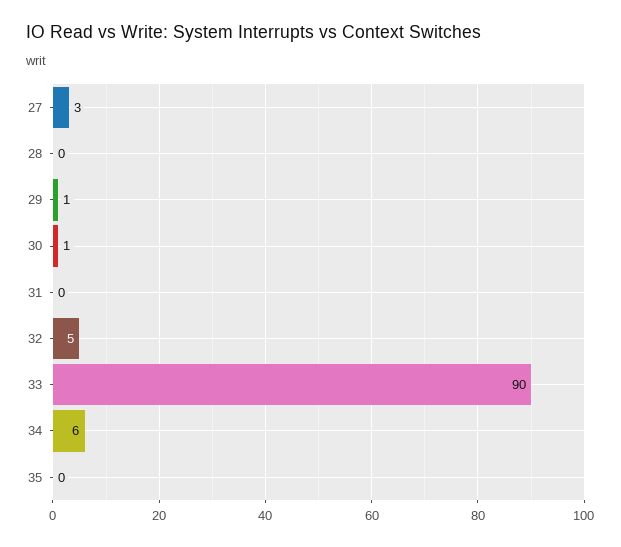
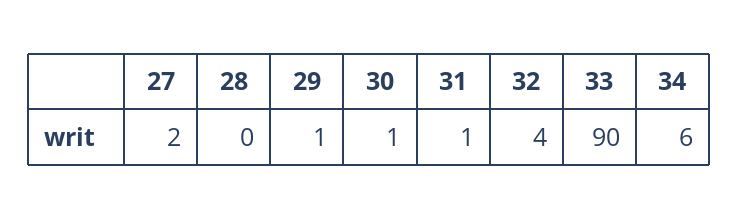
27: 3 -> 2
31: 0 -> 1
32: 5 -> 4
35: 0 -> none

